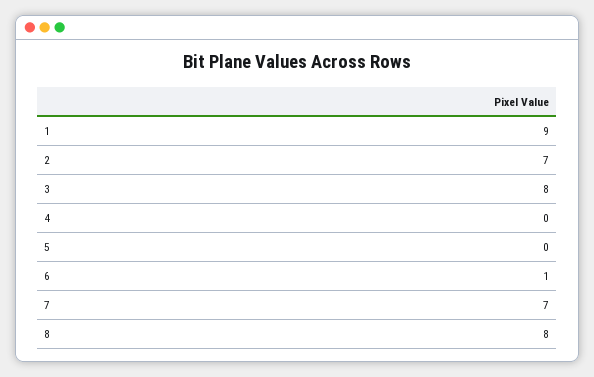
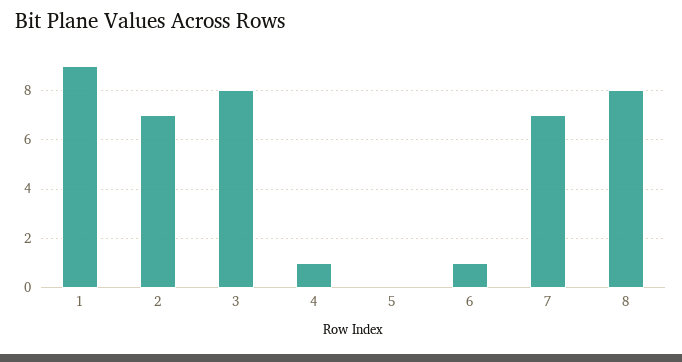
4: 0 -> 1

